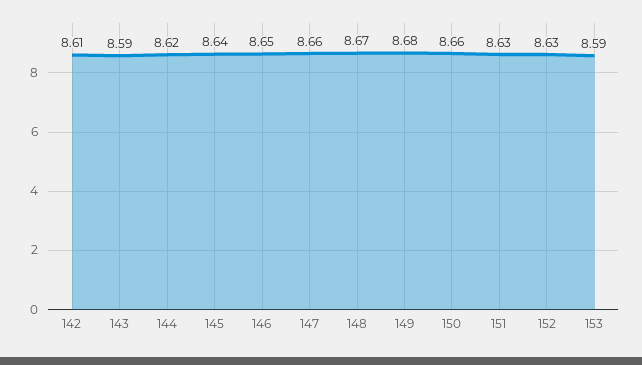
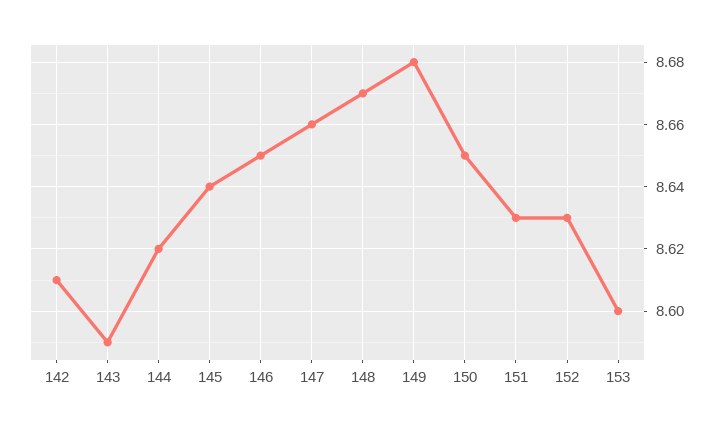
150: 8.66 -> 8.65
153: 8.59 -> 8.6

